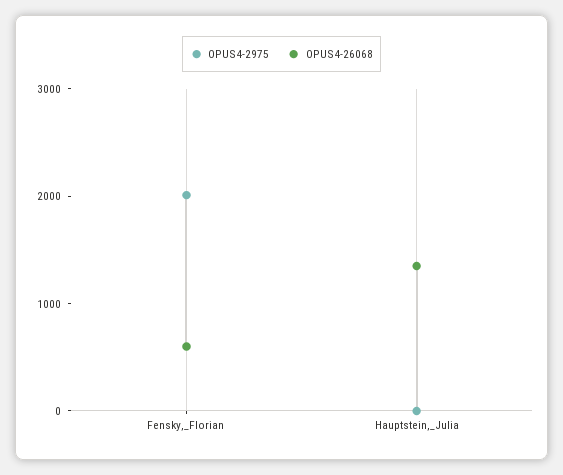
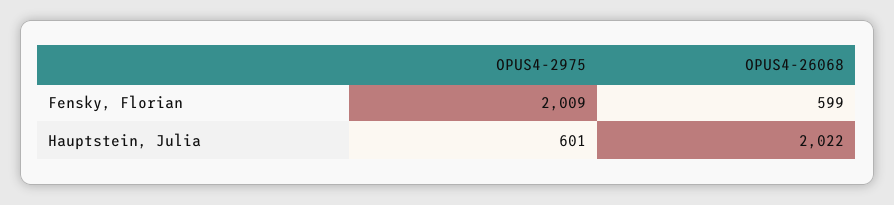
OPUS4-2975, Hauptstein,_Julia: 0 -> 601
OPUS4-26068, Hauptstein,_Julia: 1400 -> 2022

